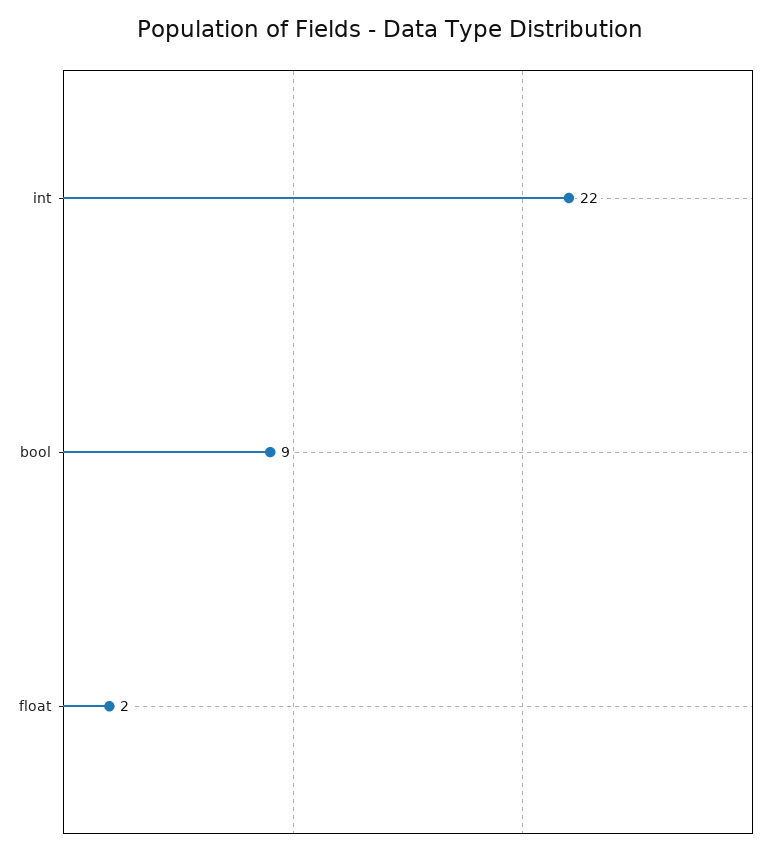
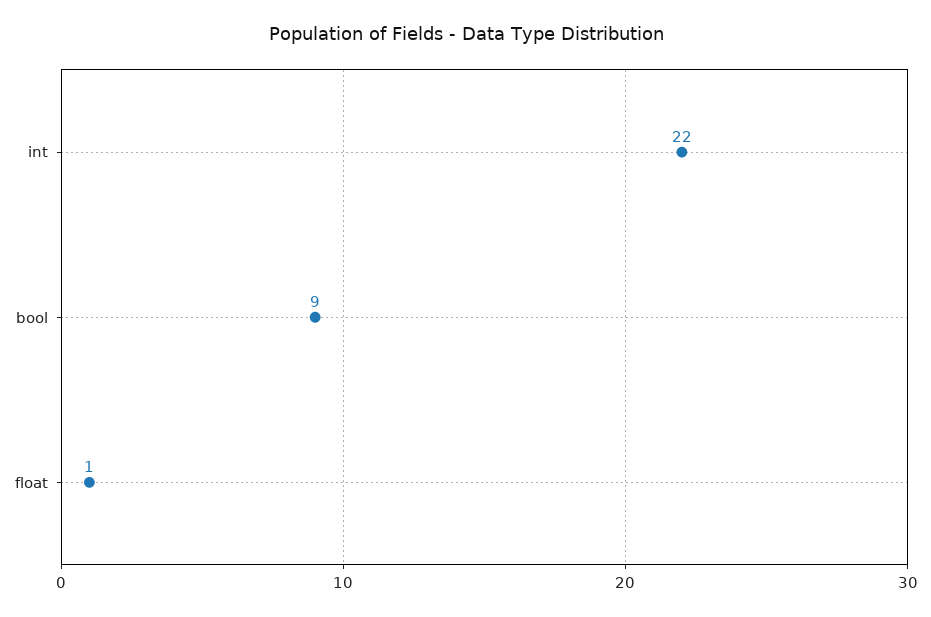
float: 2 -> 1

